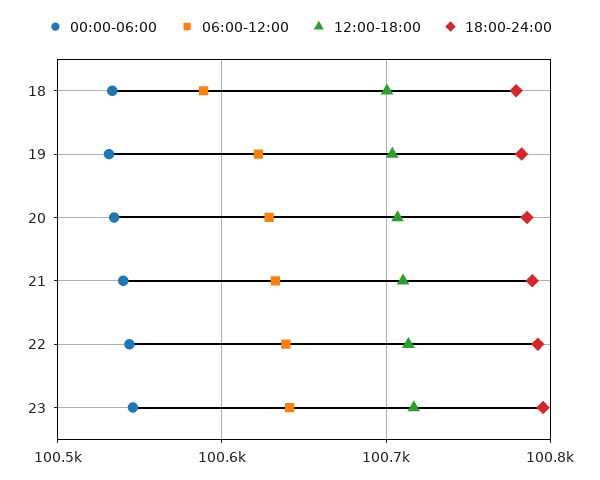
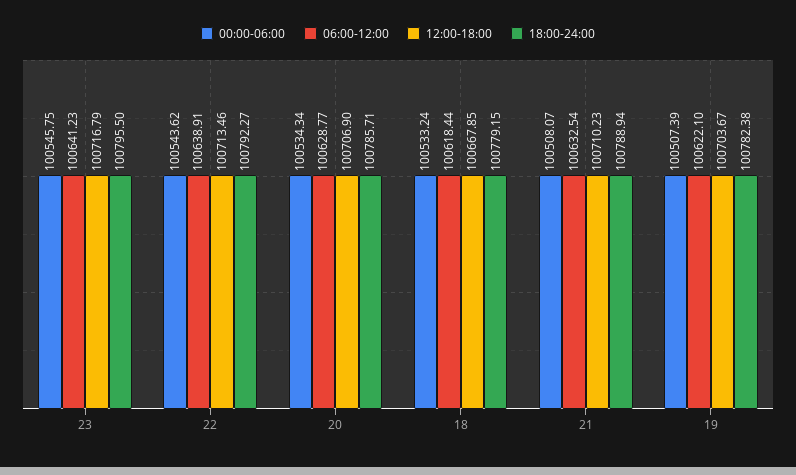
06:00-12:00, 18: 100590 -> 100618.44
12:00-18:00, 18: 100700 -> 100667.85
00:00-06:00, 19: 100530 -> 100507.39
00:00-06:00, 21: 100540 -> 100508.07

